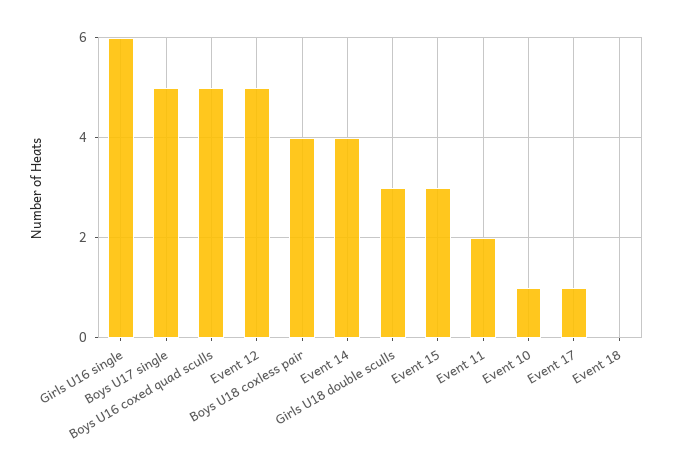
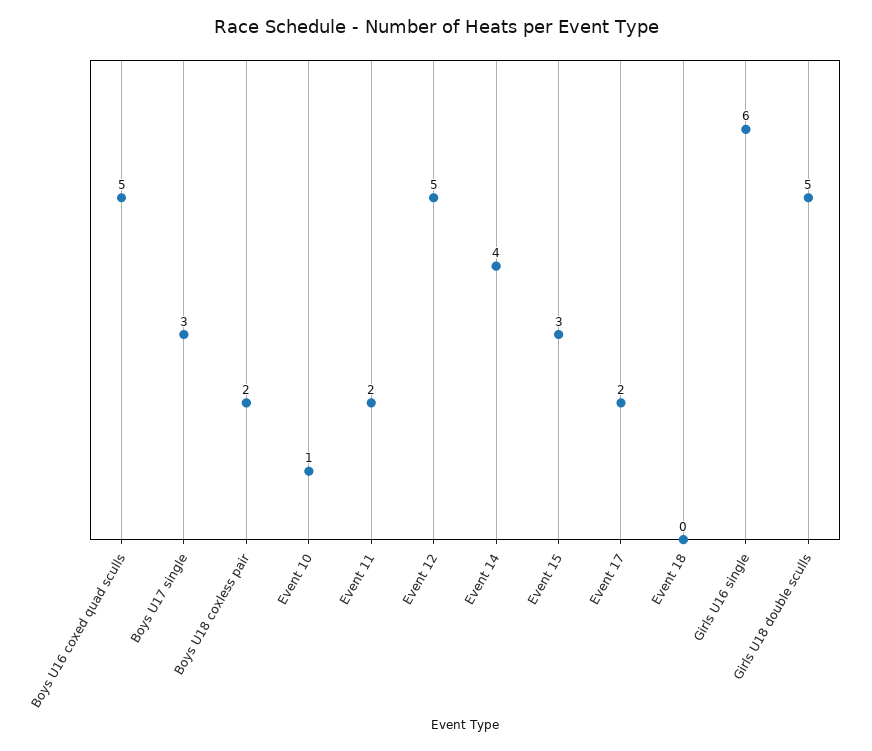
Boys U17 single: 5 -> 3
Boys U18 coxless pair: 4 -> 2
Girls U18 double sculls: 3 -> 5
Event 17: 1 -> 2

